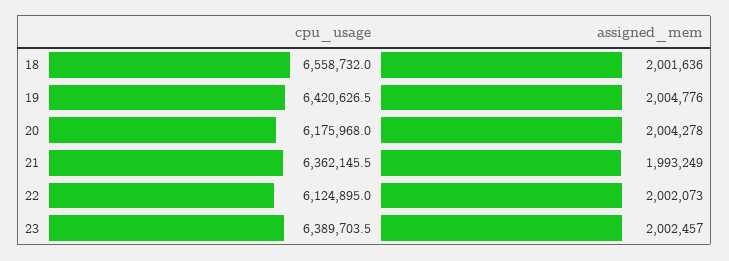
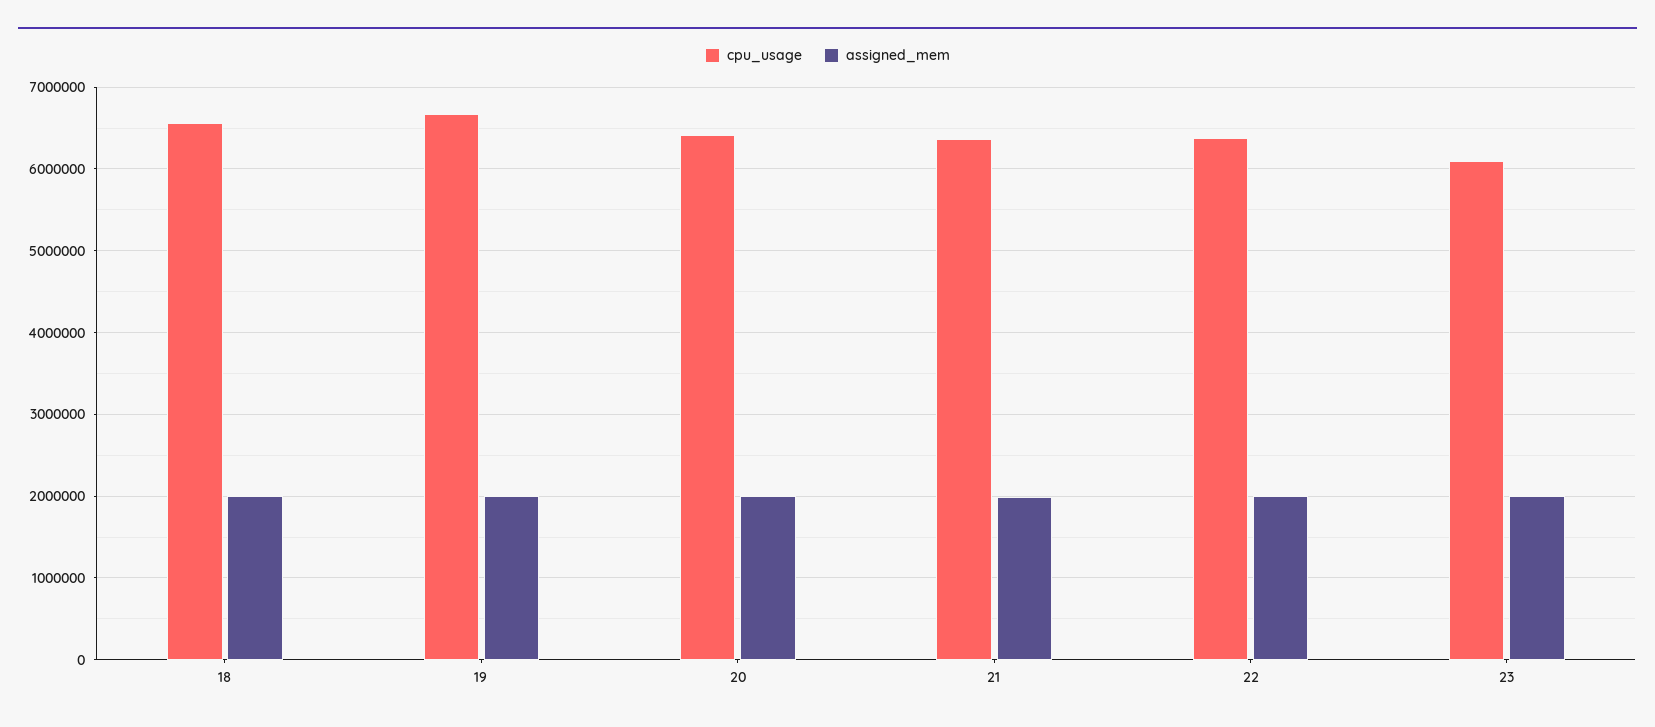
cpu_usage, 19: 6420626.5 -> 6700000
cpu_usage, 20: 6175968 -> 6400000
cpu_usage, 22: 6124895 -> 6400000
cpu_usage, 23: 6389703.5 -> 6100000

